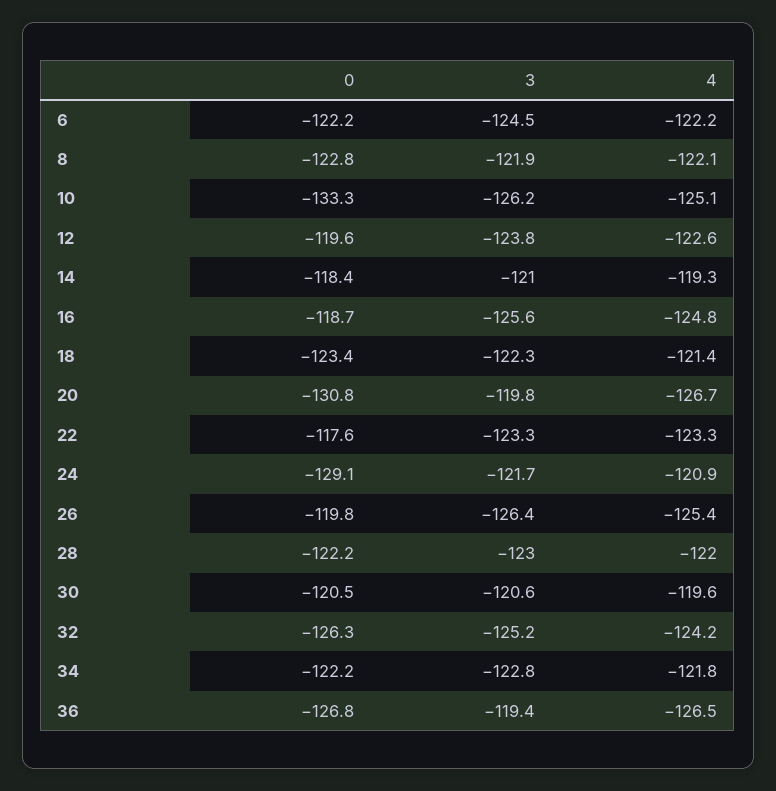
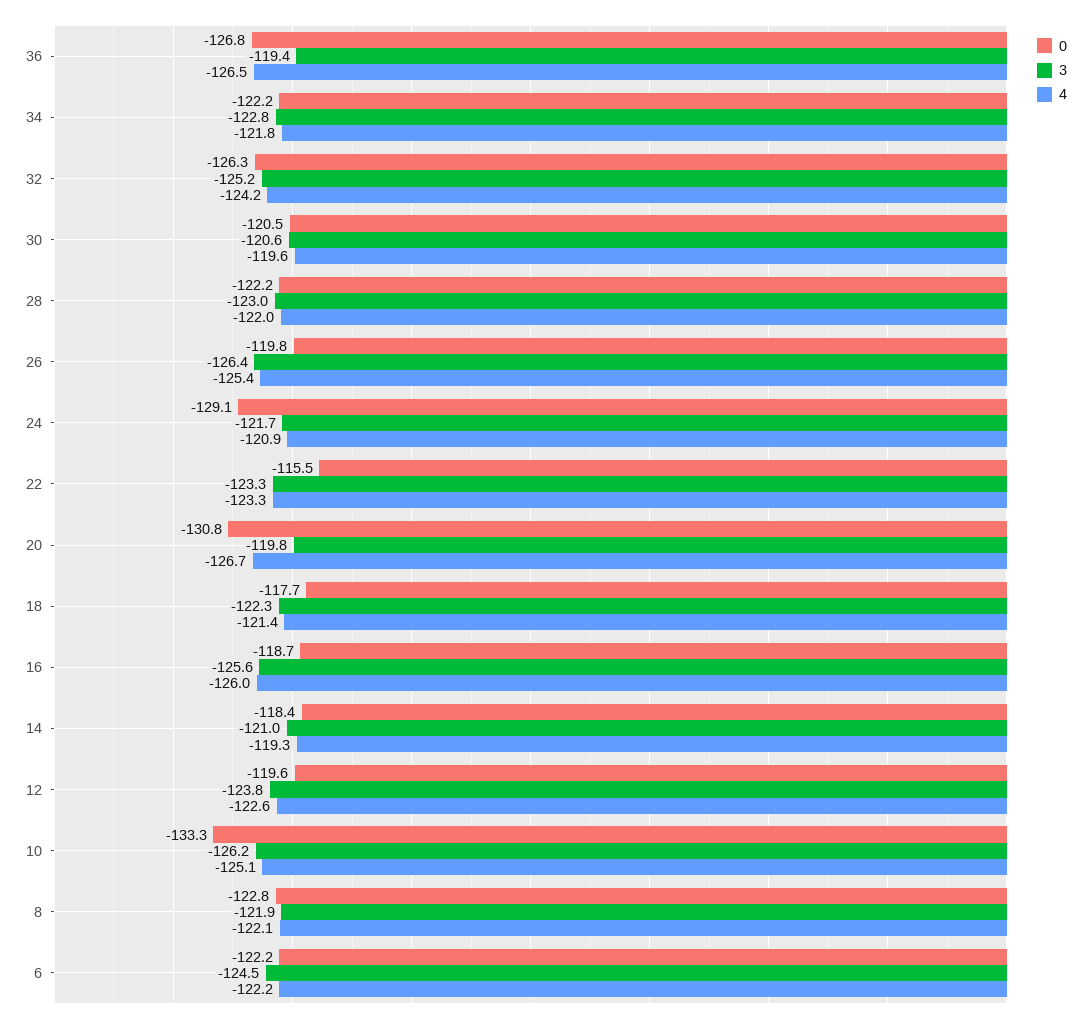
4, 16: -124.8 -> -126
0, 18: -123.4 -> -117.7
0, 22: -117.6 -> -115.5

